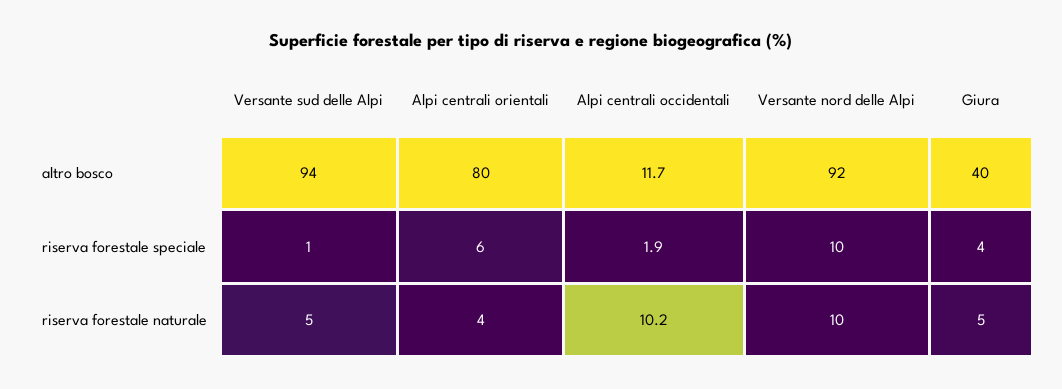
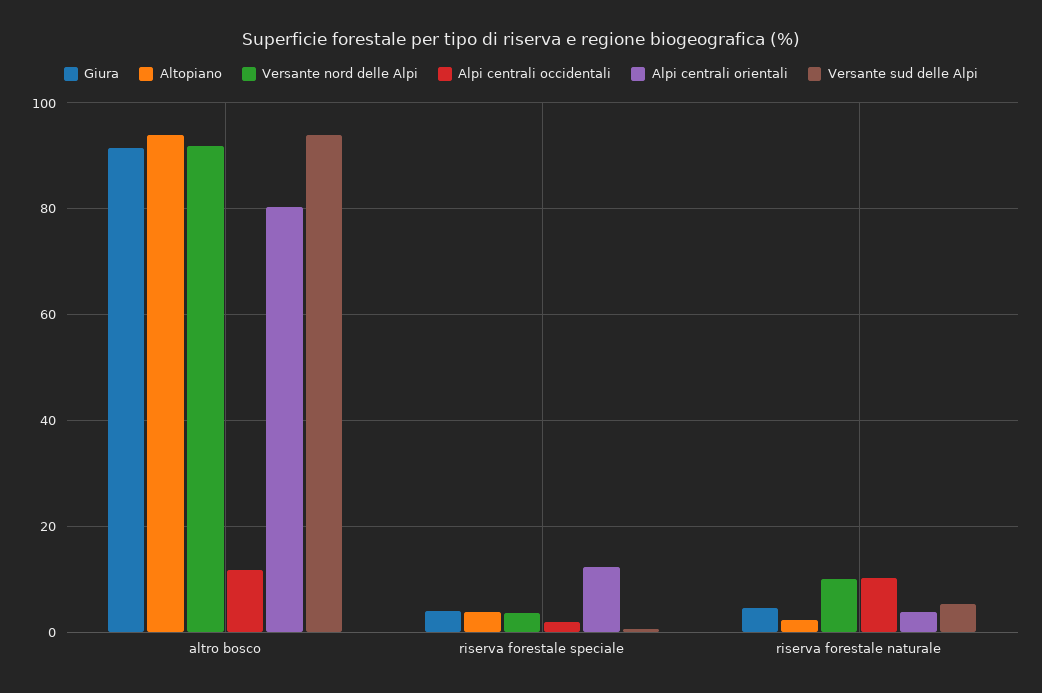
Giura, altro bosco: 40 -> 92
Alpi centrali orientali, riserva forestale speciale: 6 -> 12
Versante nord delle Alpi, riserva forestale speciale: 10 -> 4
Altopiano, altro bosco: none -> 94
Altopiano, riserva forestale speciale: none -> 4
Altopiano, riserva forestale naturale: none -> 2

